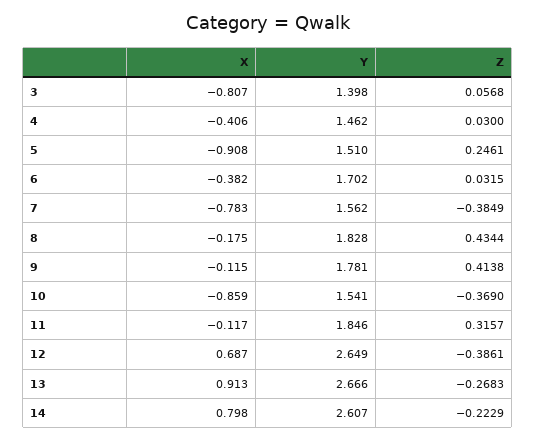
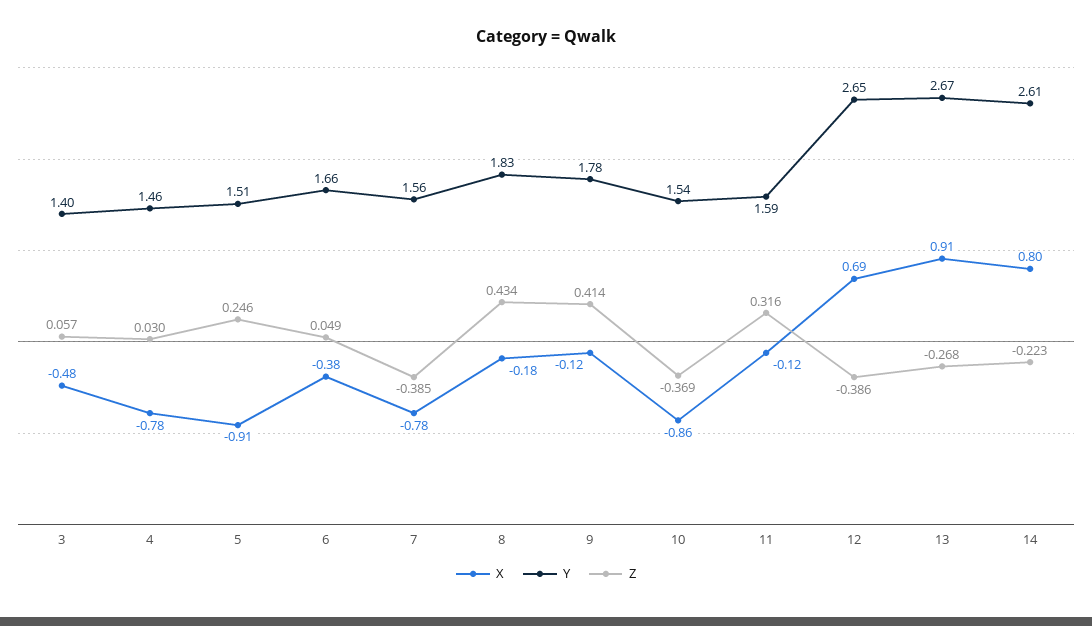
X, 3: -0.807 -> -0.48
X, 4: -0.406 -> -0.78
Y, 6: 1.702 -> 1.66
Z, 6: 0.0315 -> 0.049
Y, 11: 1.846 -> 1.59

